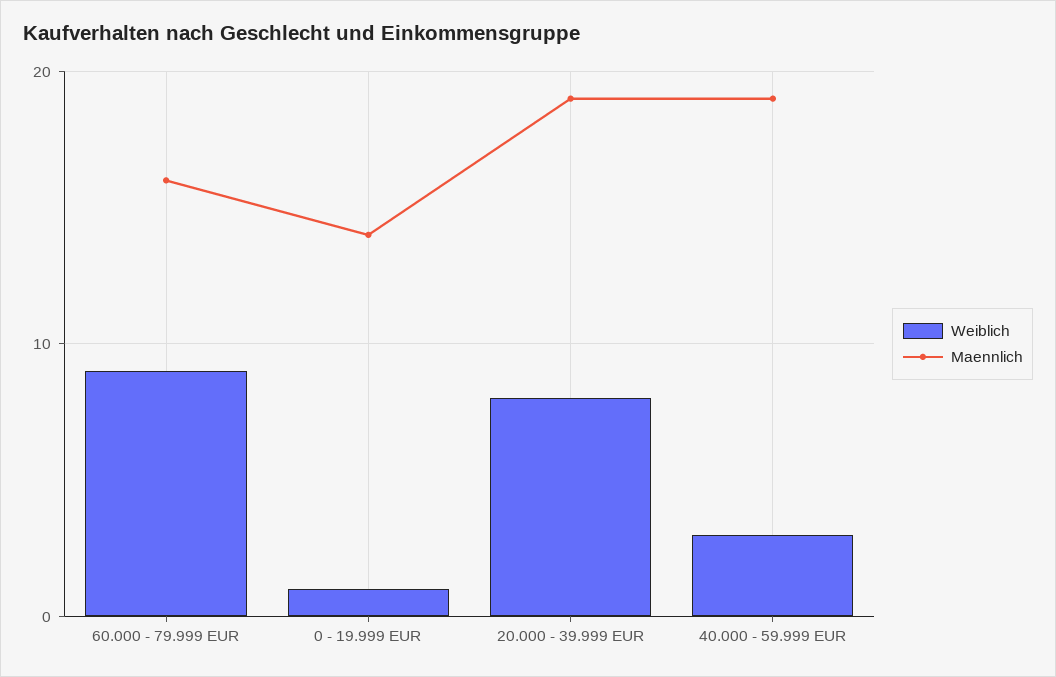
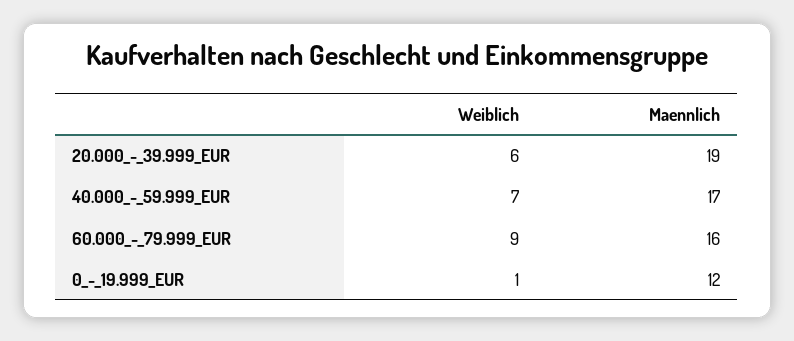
Maennlich, 0 - 19.999 EUR: 14 -> 12
Weiblich, 20.000 - 39.999 EUR: 8 -> 6
Weiblich, 40.000 - 59.999 EUR: 3 -> 7
Maennlich, 40.000 - 59.999 EUR: 19 -> 17

